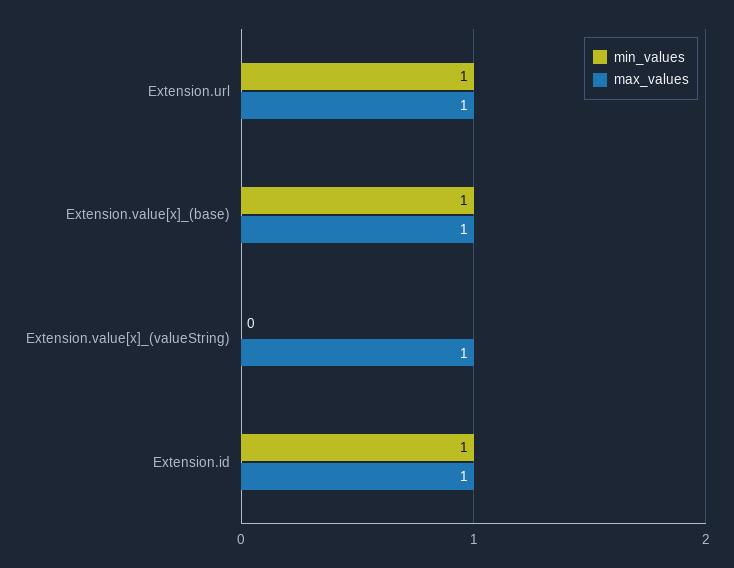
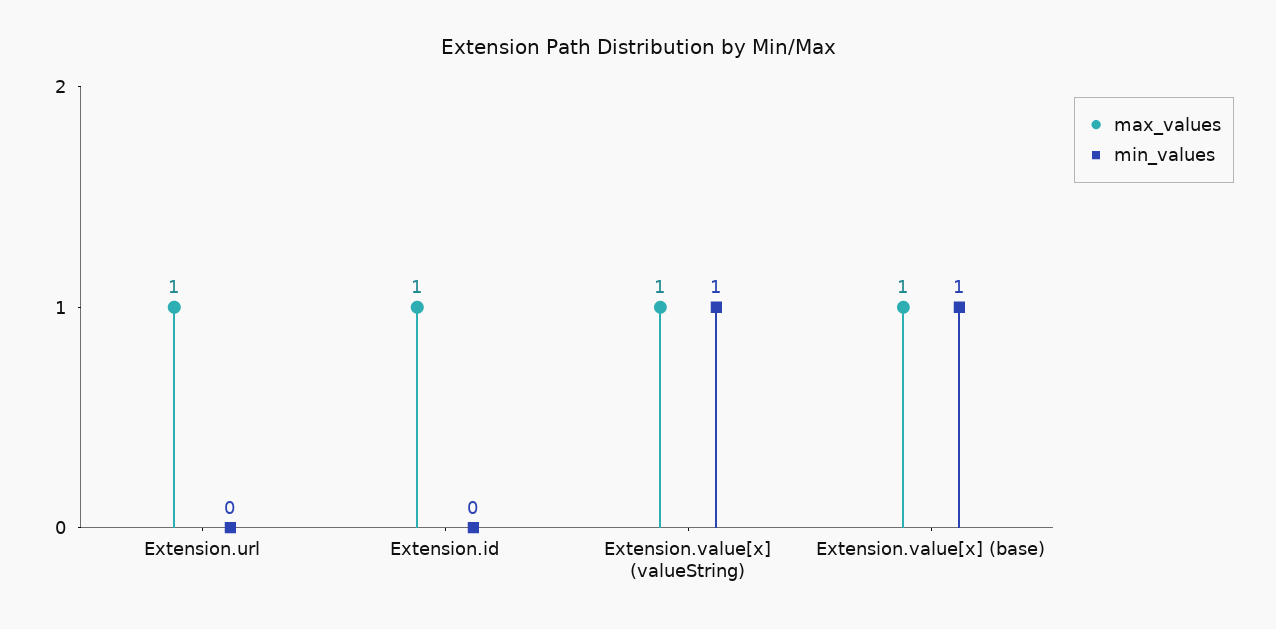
min_values, Extension.url: 1 -> 0
min_values, Extension.value[x]_(valueString): 0 -> 1
min_values, Extension.id: 1 -> 0

